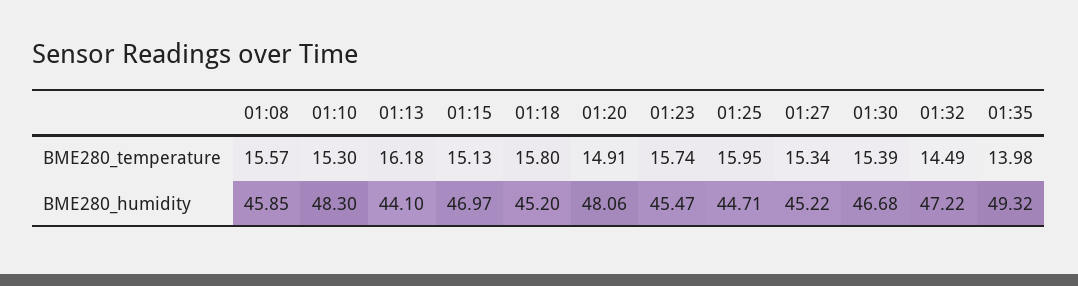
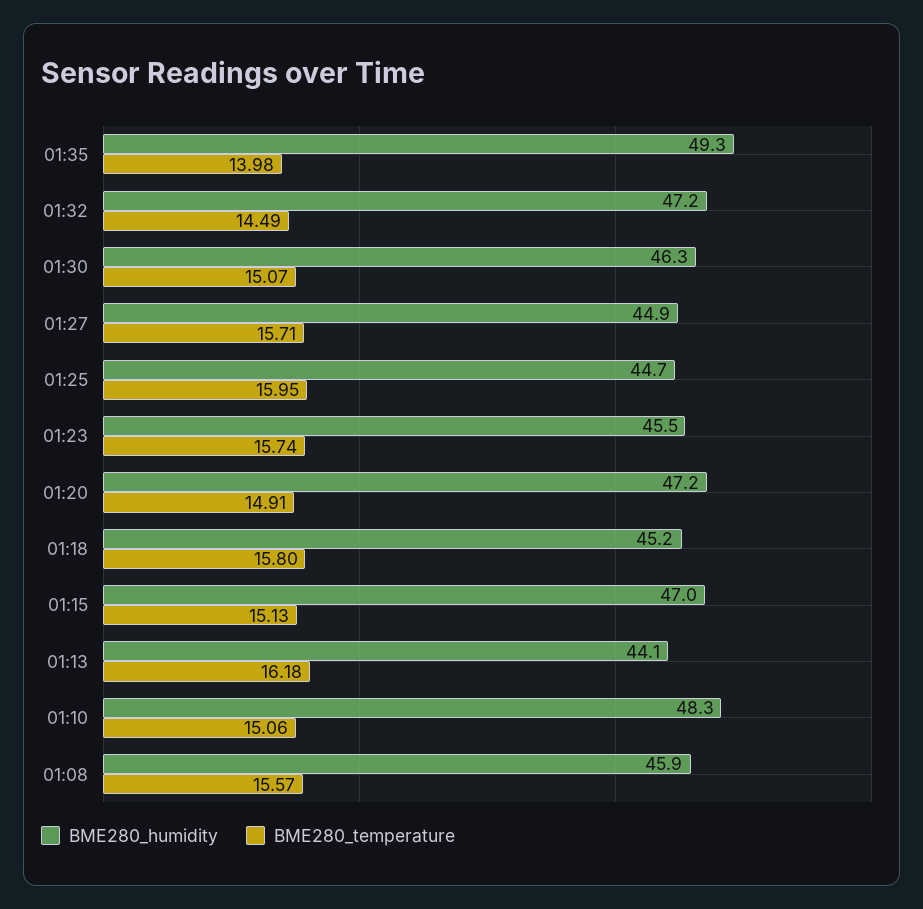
BME280_temperature, 01:10: 15.3 -> 15.06
BME280_temperature, 01:27: 15.34 -> 15.71
BME280_temperature, 01:30: 15.39 -> 15.07
BME280_humidity, 01:20: 48.06 -> 47.2
BME280_humidity, 01:27: 45.22 -> 44.9
BME280_humidity, 01:30: 46.68 -> 46.3

